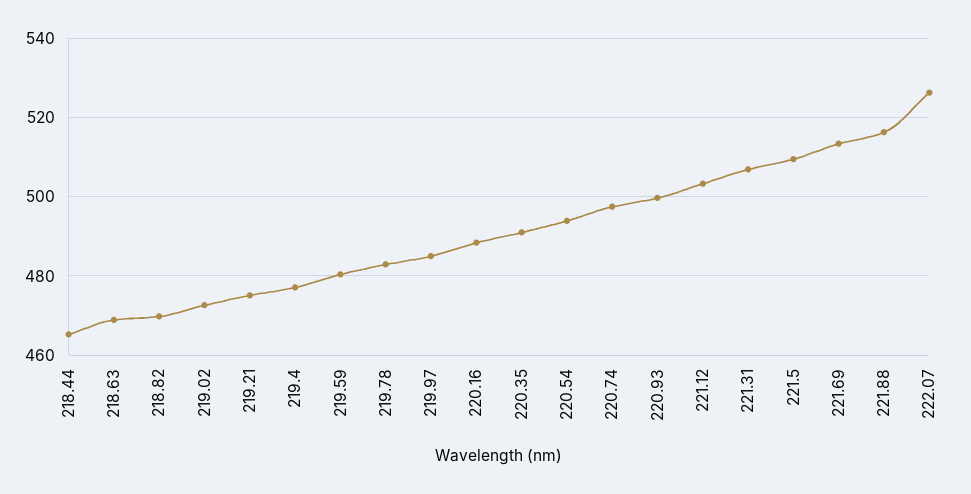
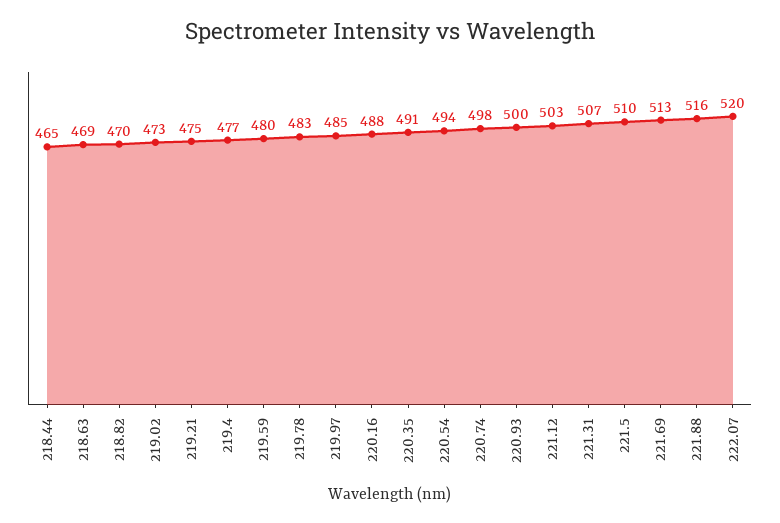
222.07: 526 -> 520

